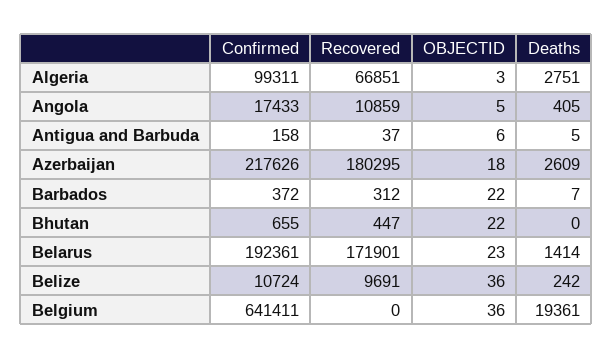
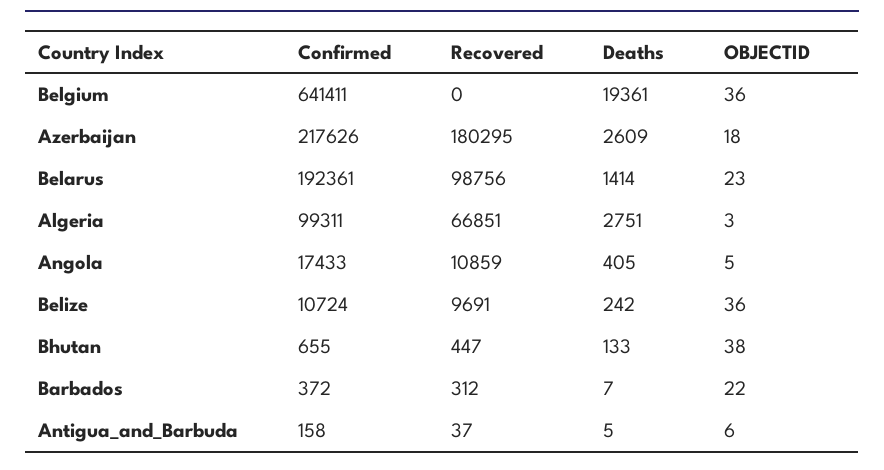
OBJECTID, Bhutan: 22 -> 38
Deaths, Bhutan: 0 -> 133
Recovered, Belarus: 171901 -> 98756

